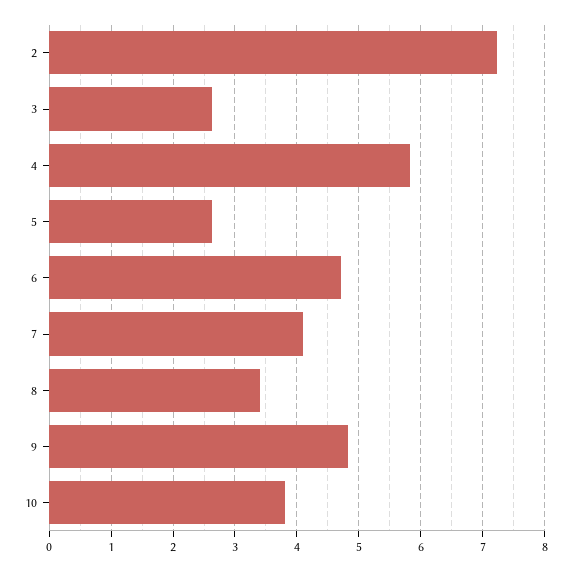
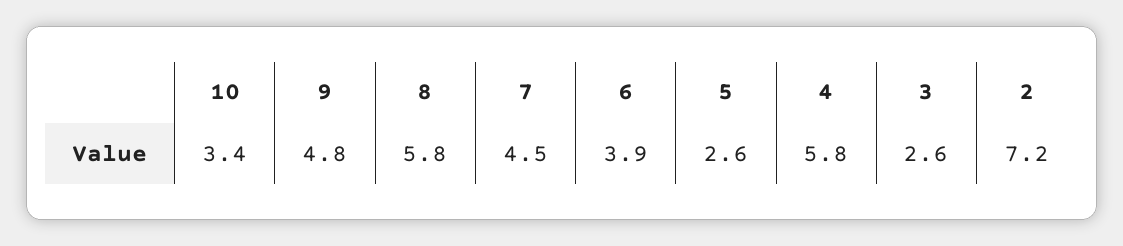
6: 4.7 -> 3.9
7: 4.1 -> 4.5
8: 3.4 -> 5.8
10: 3.8 -> 3.4

